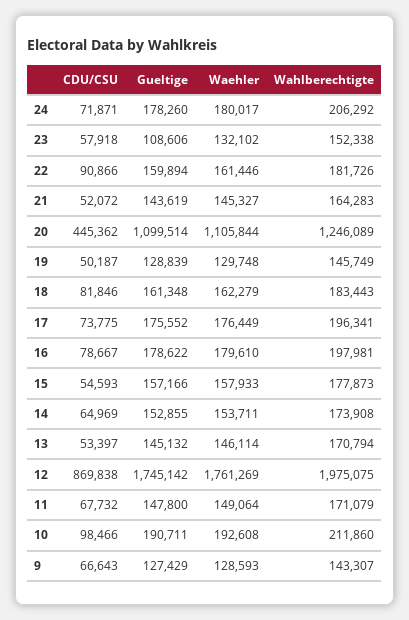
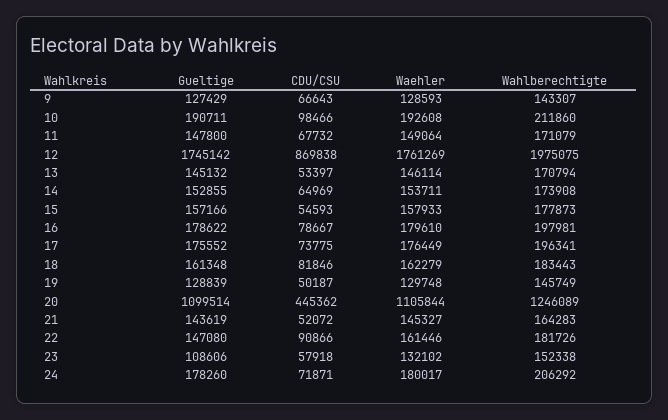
Gueltige, 22: 159894 -> 147080

